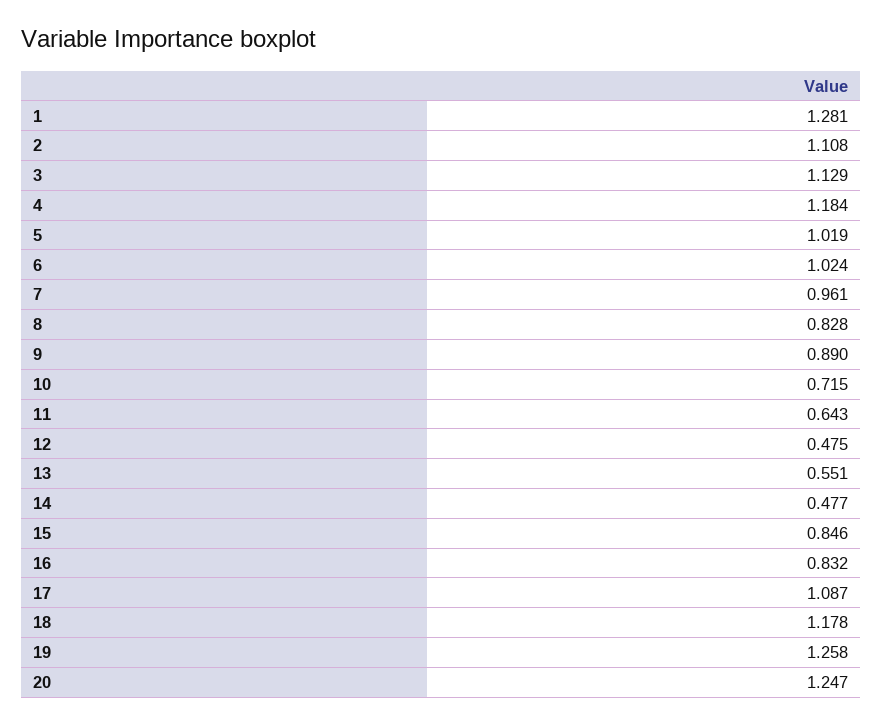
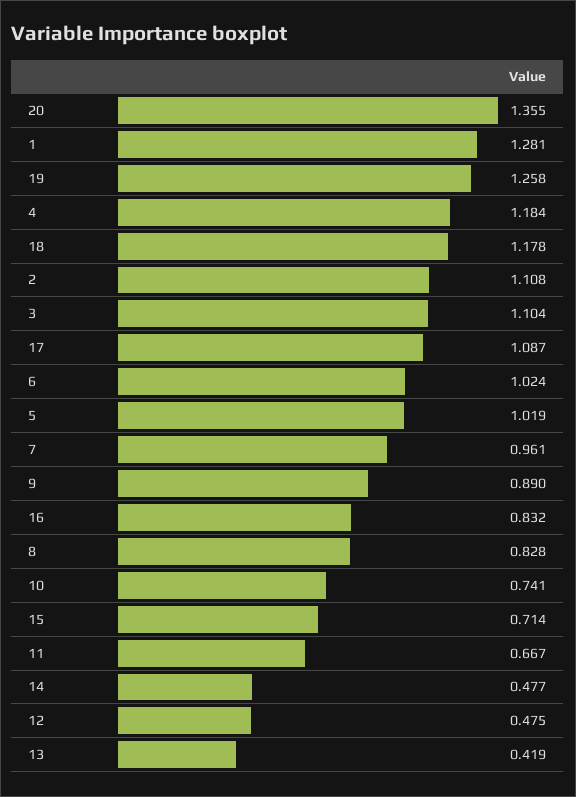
3: 1.129 -> 1.104
10: 0.715 -> 0.741
11: 0.643 -> 0.667
13: 0.551 -> 0.419
15: 0.846 -> 0.714
20: 1.247 -> 1.355

